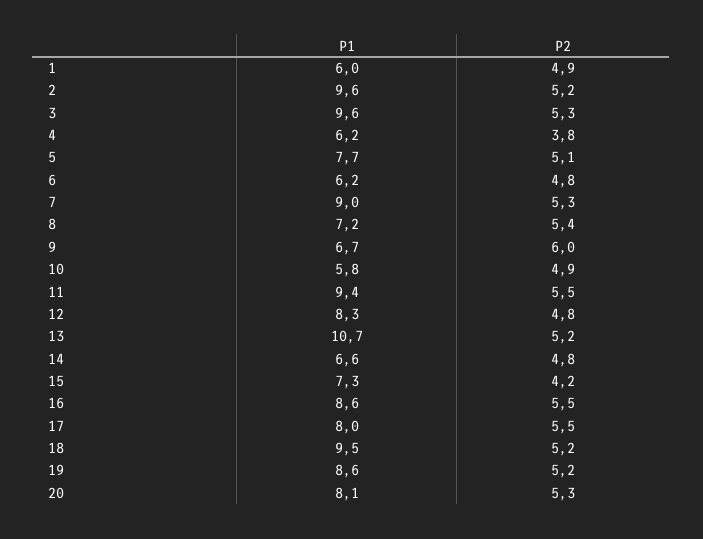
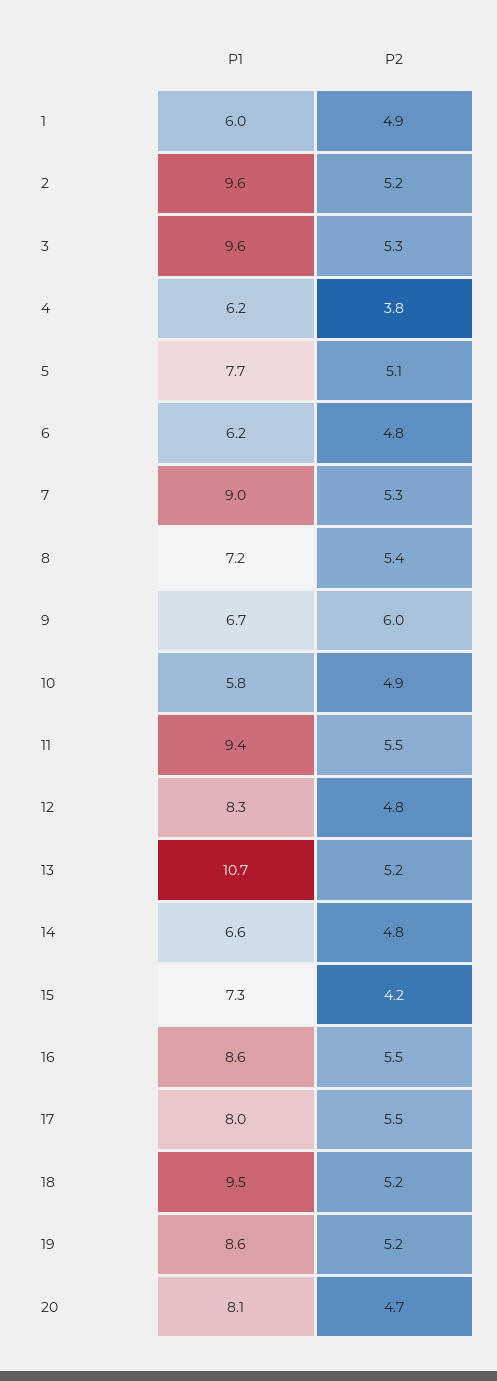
P2, 20: 5.3 -> 4.7

